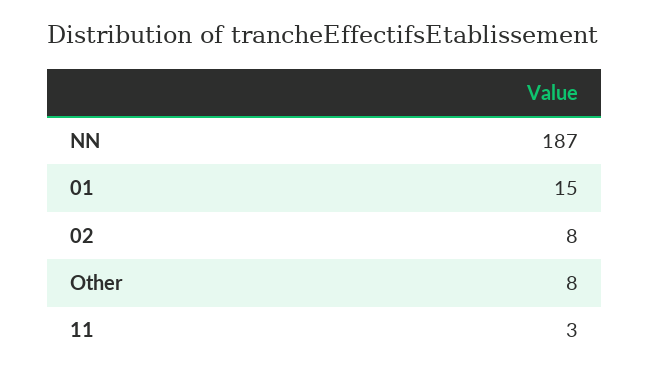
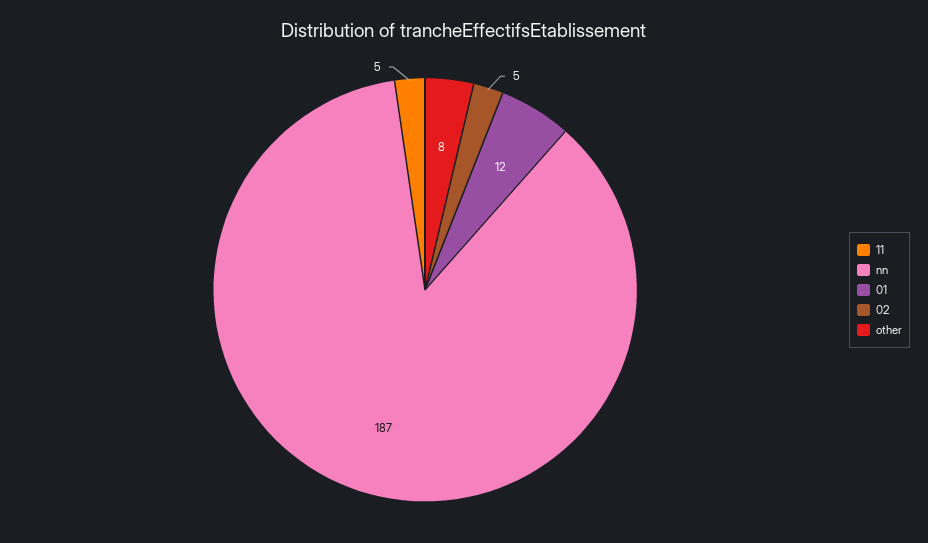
01: 15 -> 12
02: 8 -> 5
11: 3 -> 5

